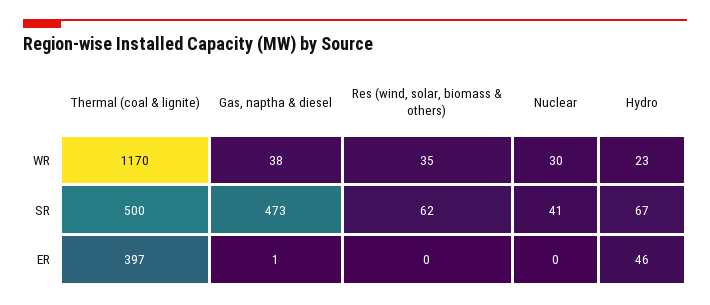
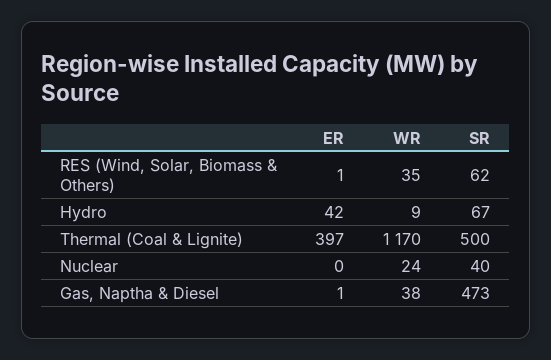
Nuclear, WR: 30 -> 24
Hydro, WR: 23 -> 9
Nuclear, SR: 41 -> 40
Res (wind, solar, biomass & others), ER: 0 -> 1
Hydro, ER: 46 -> 42

